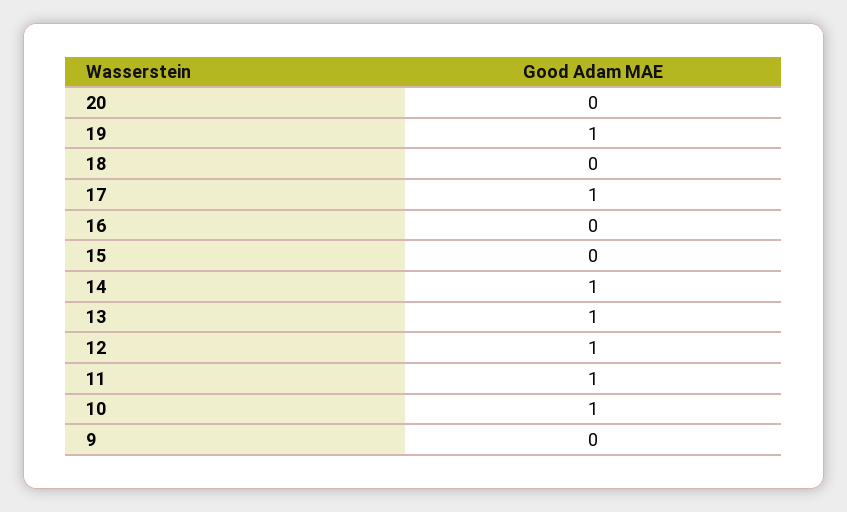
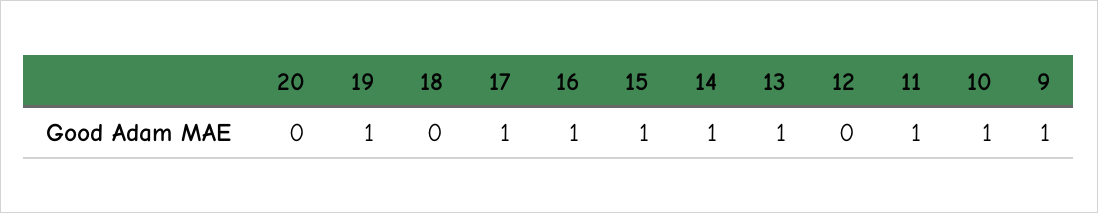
16: 0 -> 1
15: 0 -> 1
12: 1 -> 0
9: 0 -> 1

